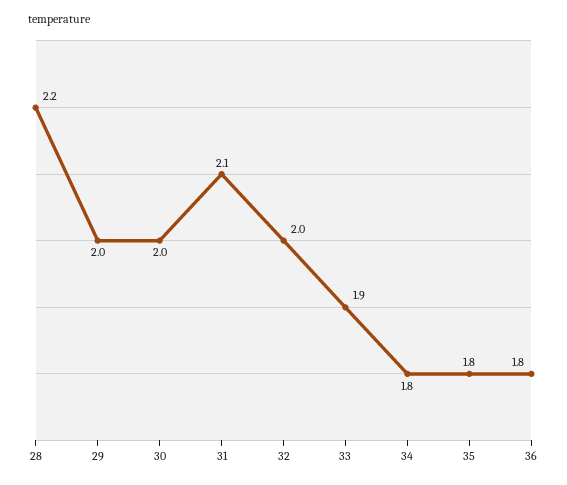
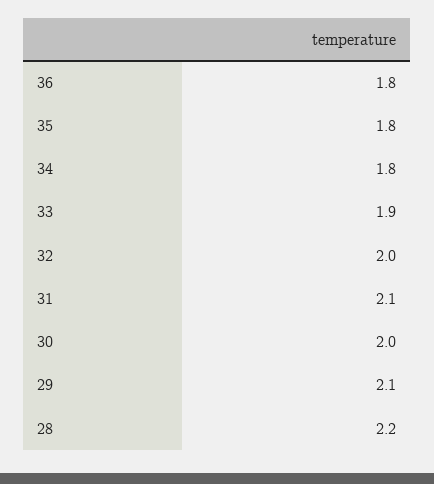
29: 2 -> 2.1

